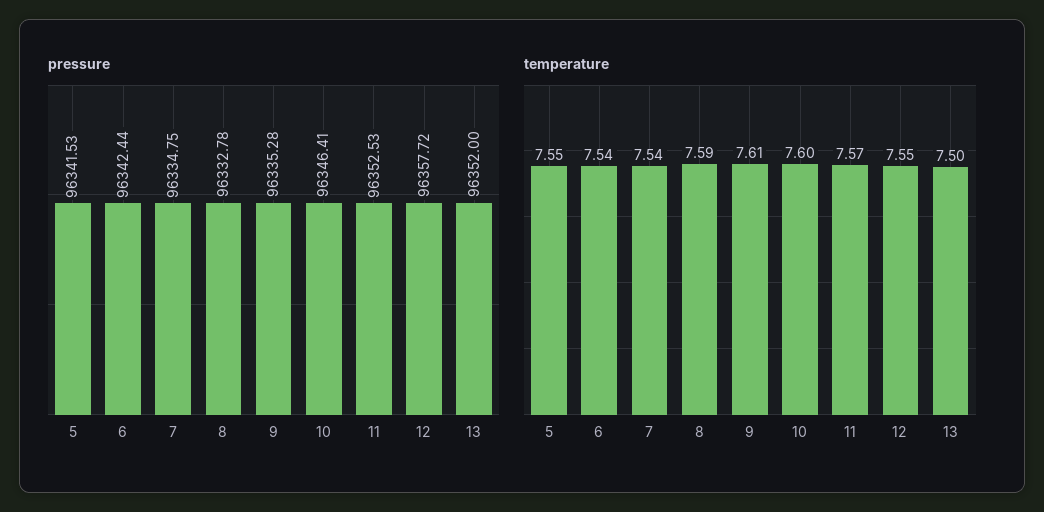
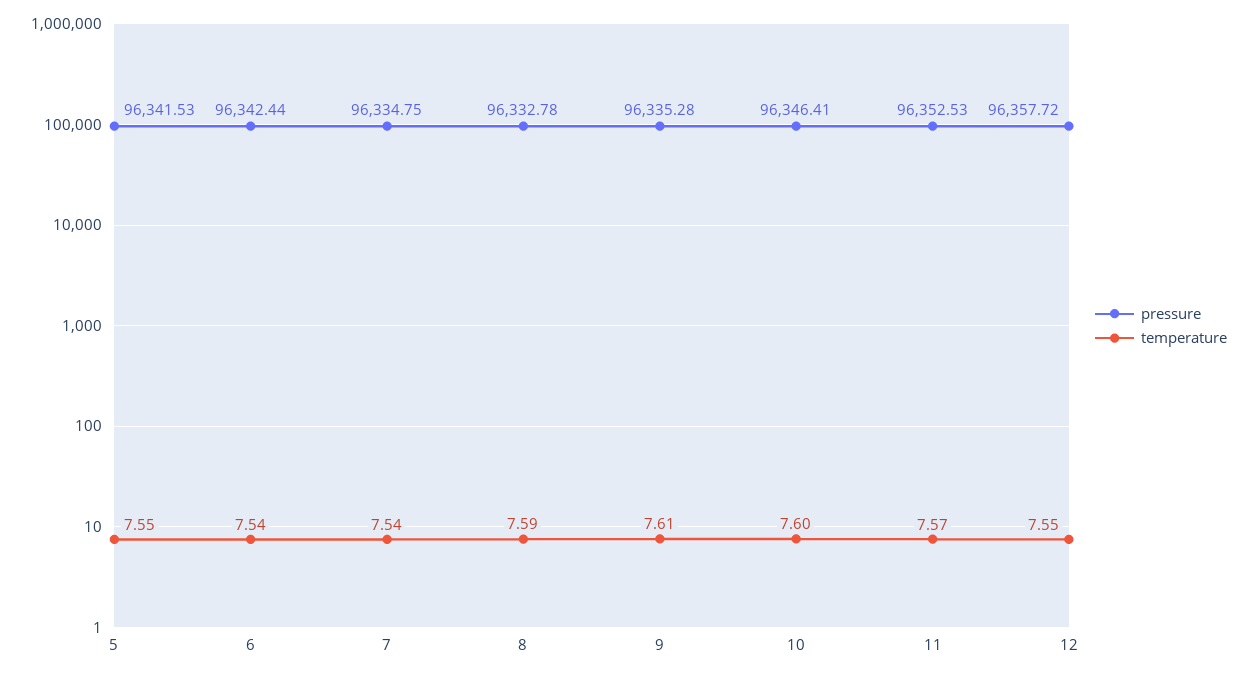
pressure, 13: 96352 -> none
temperature, 13: 7.5 -> none

